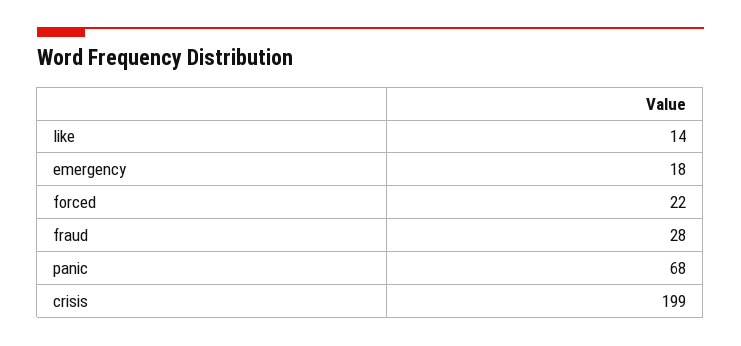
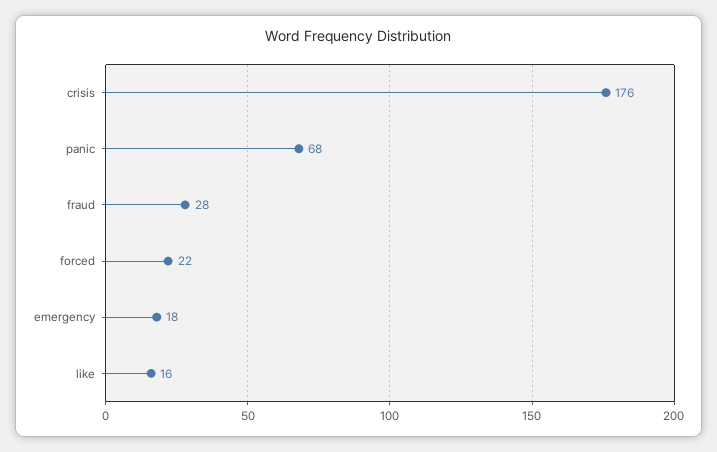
like: 14 -> 16
crisis: 199 -> 176

